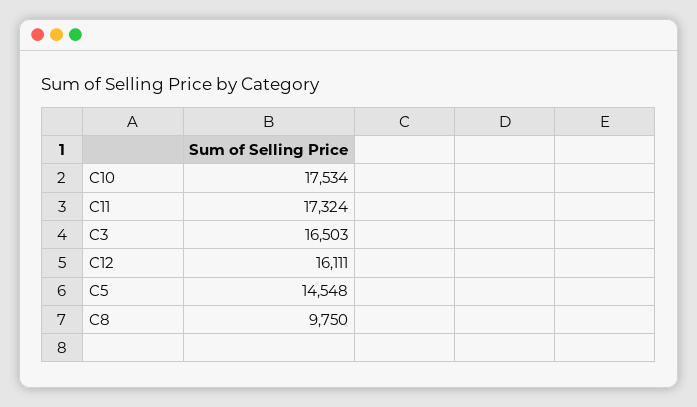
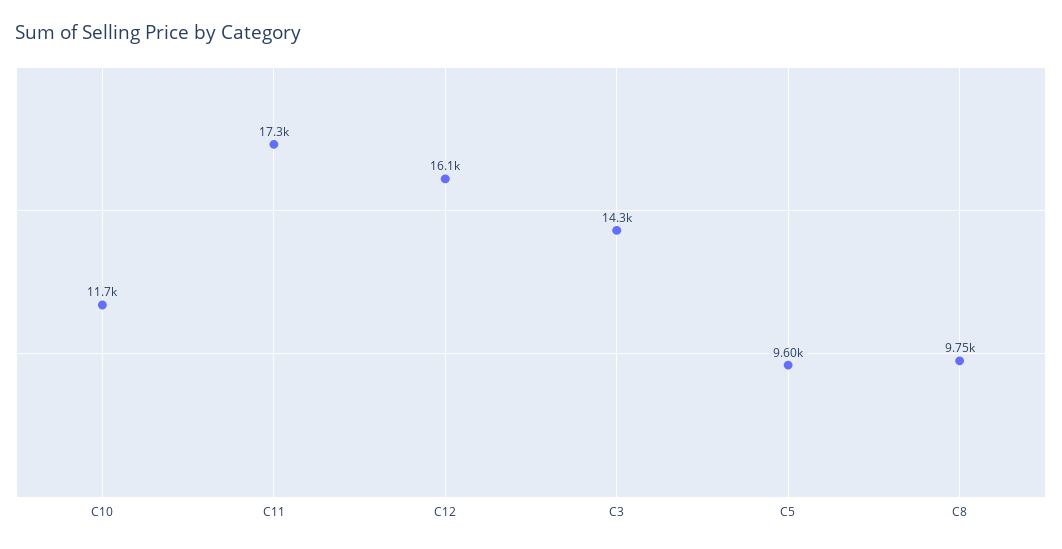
C10: 17534 -> 11700
C3: 16503 -> 14300
C5: 14548 -> 9600

